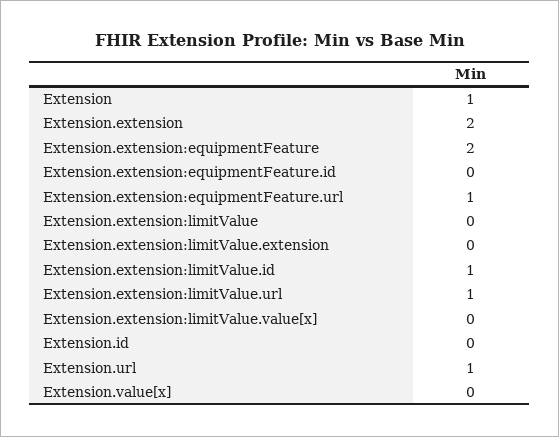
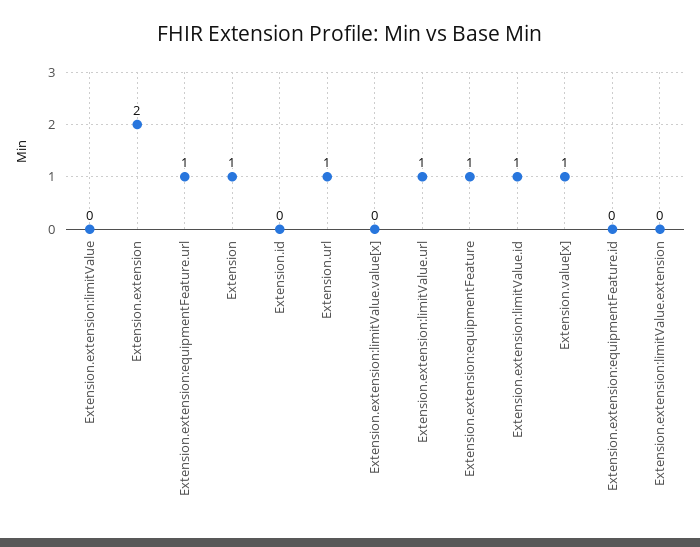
Extension.extension:equipmentFeature: 2 -> 1
Extension.value[x]: 0 -> 1

